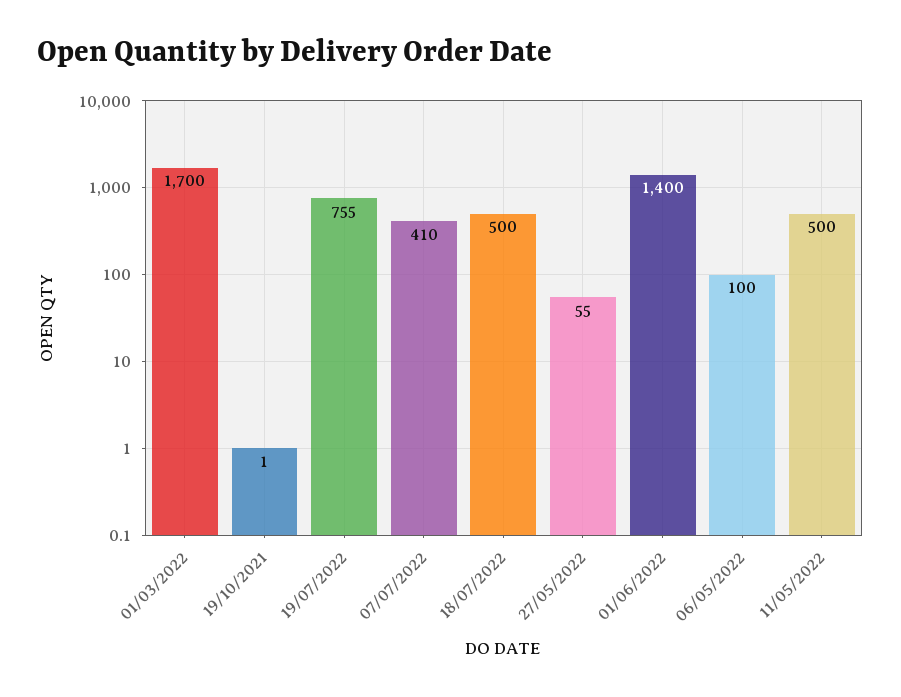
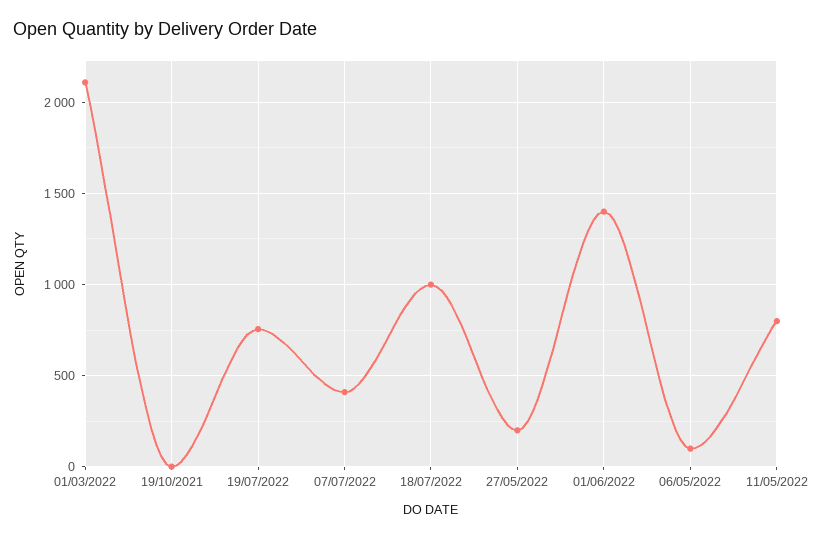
01/03/2022: 1700 -> 2100
18/07/2022: 500 -> 1000
27/05/2022: 55 -> 200
11/05/2022: 500 -> 800

